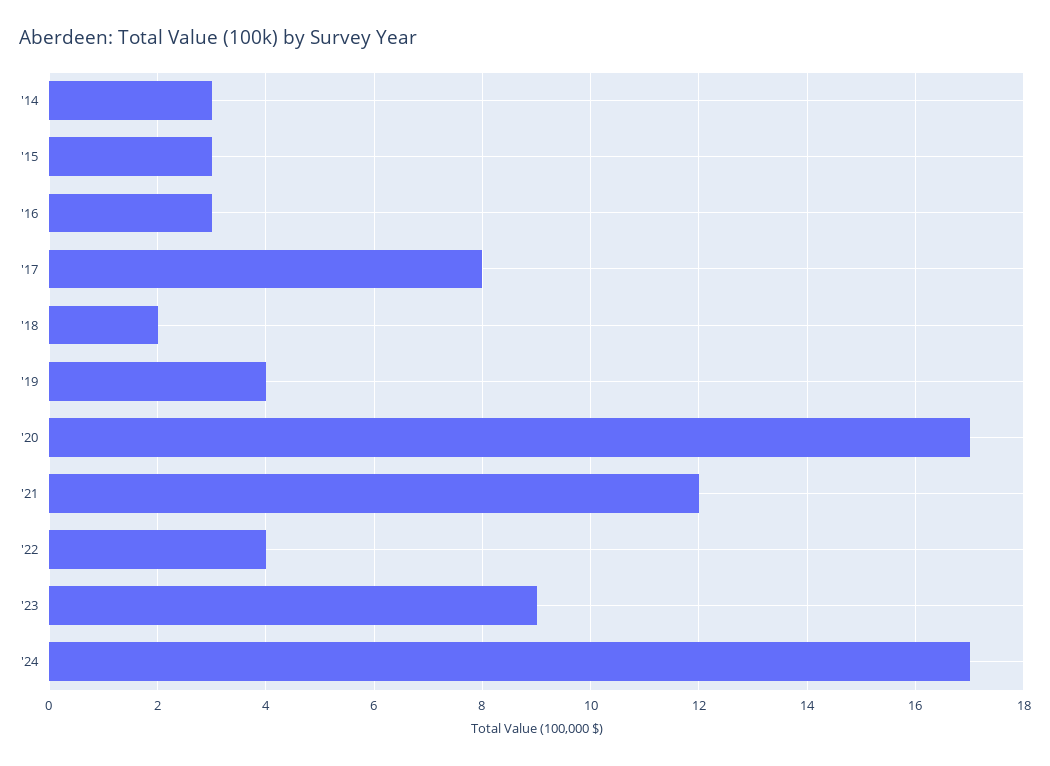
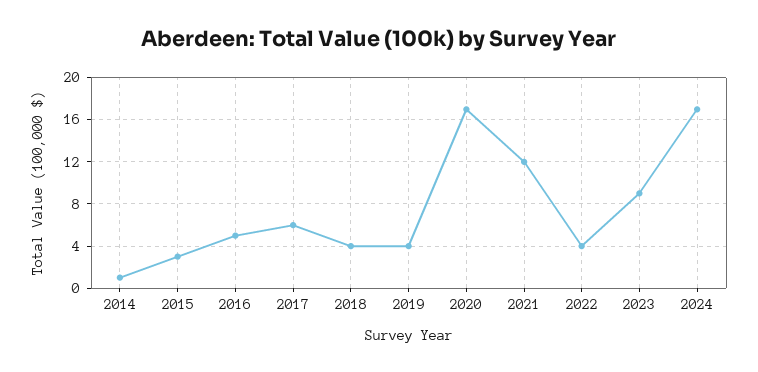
'14: 3 -> 1
'16: 3 -> 5
'17: 8 -> 6
'18: 2 -> 4

